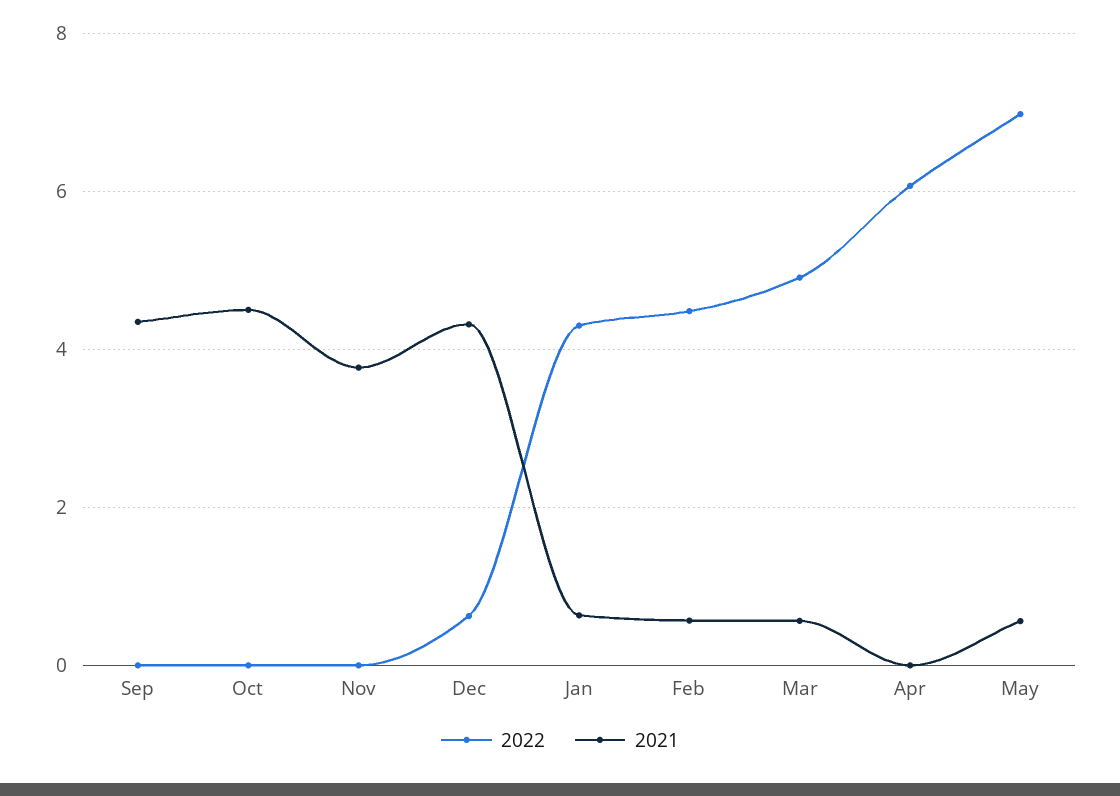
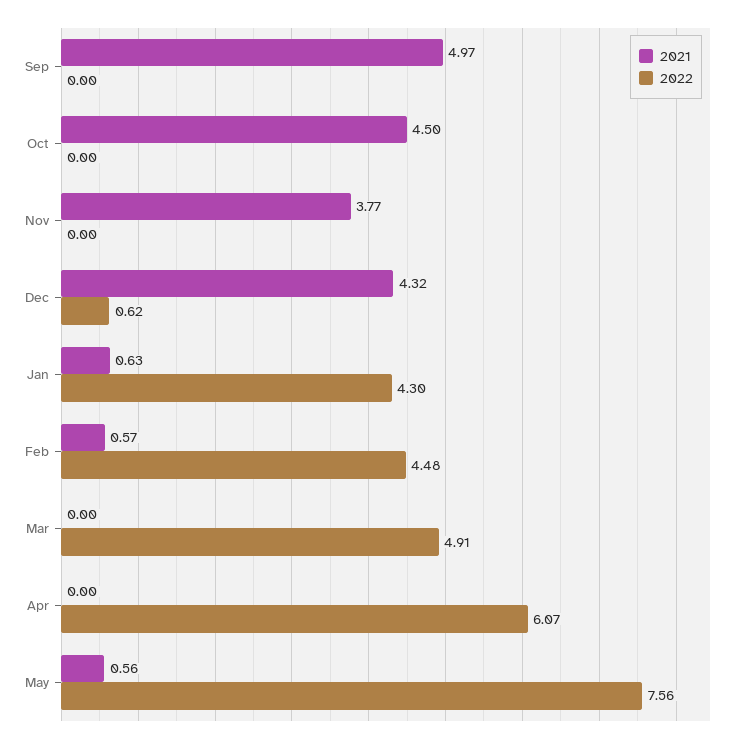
2021, Sep: 4.4 -> 4.97
2021, Mar: 0.6 -> 0
2022, May: 7 -> 7.56

